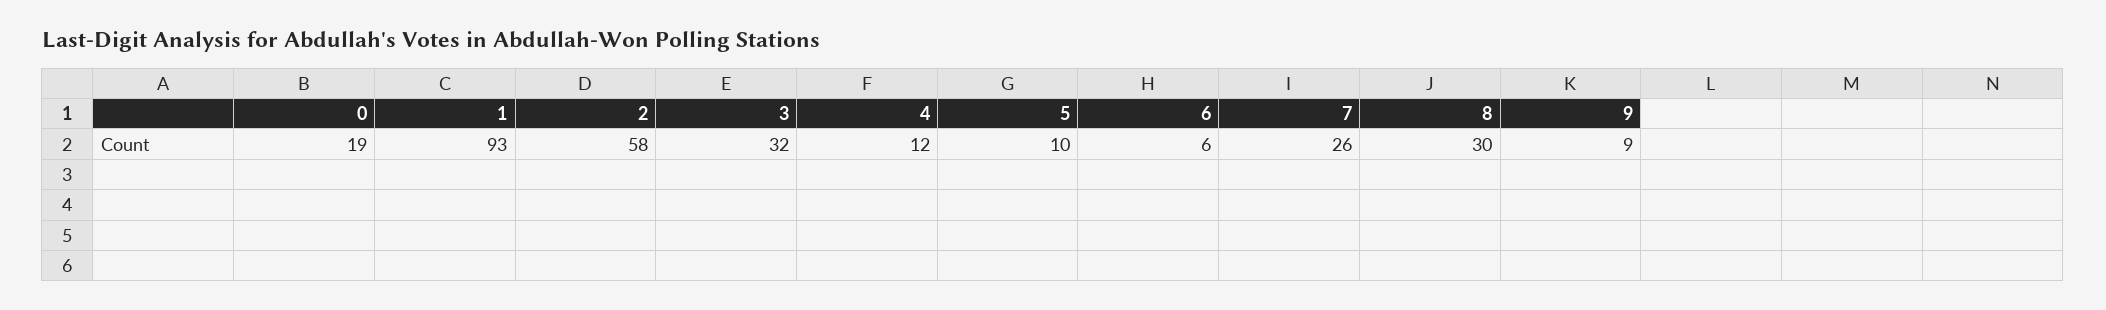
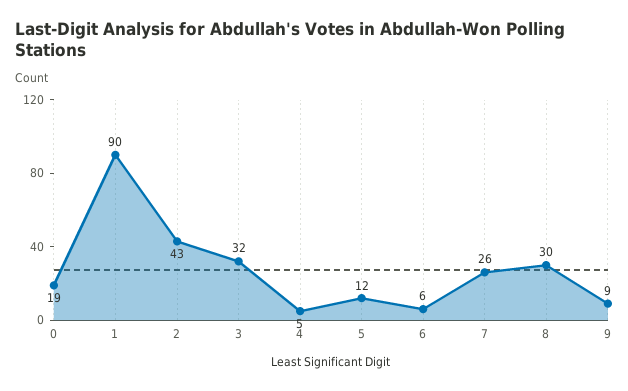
1: 93 -> 90
2: 58 -> 43
4: 12 -> 5
5: 10 -> 12

